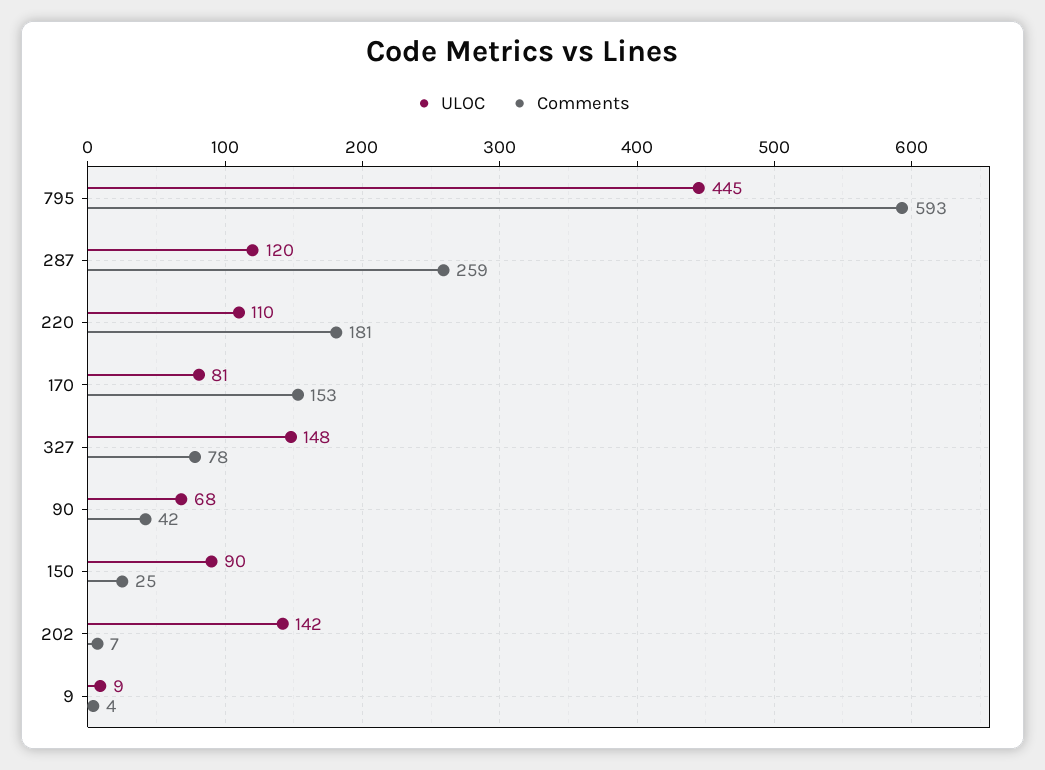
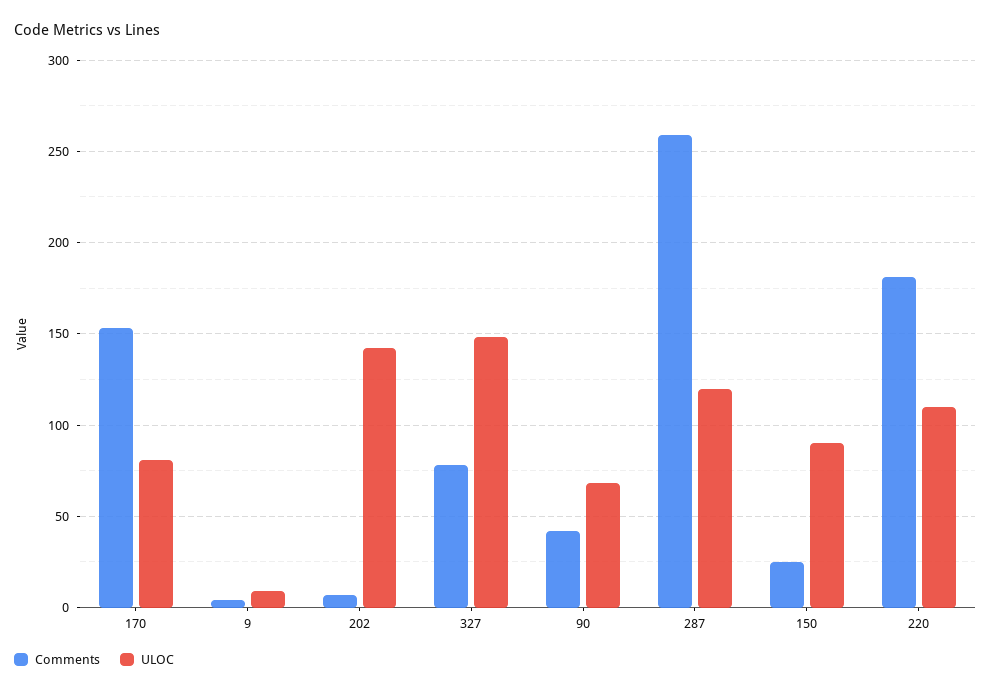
ULOC, 795: 445 -> none
Comments, 795: 593 -> none

